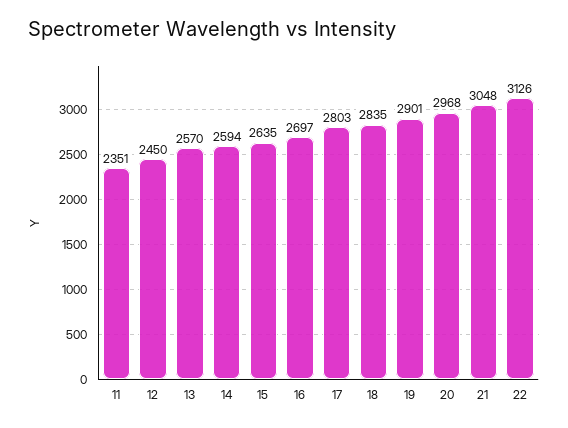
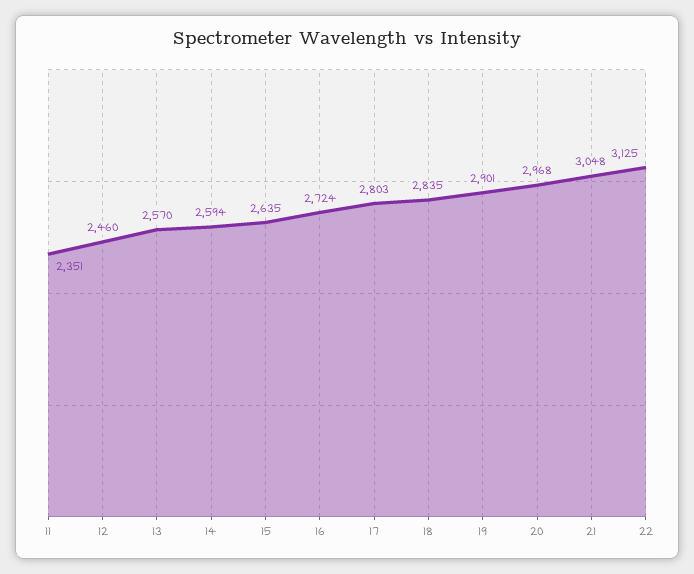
12: 2450 -> 2460
16: 2697 -> 2724
22: 3126 -> 3125

